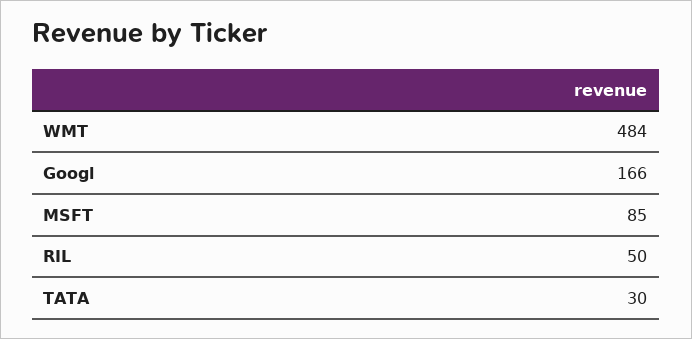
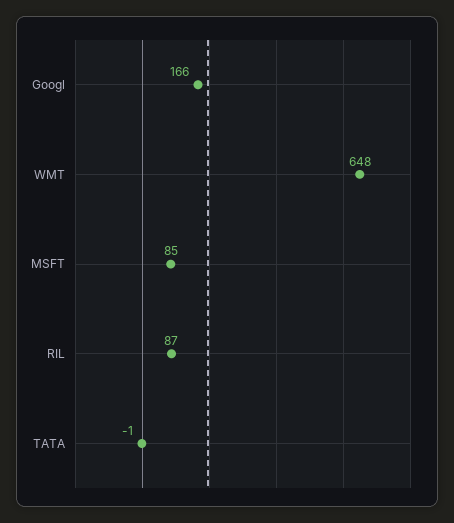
WMT: 484 -> 648
RIL: 50 -> 87
TATA: 30 -> -1

